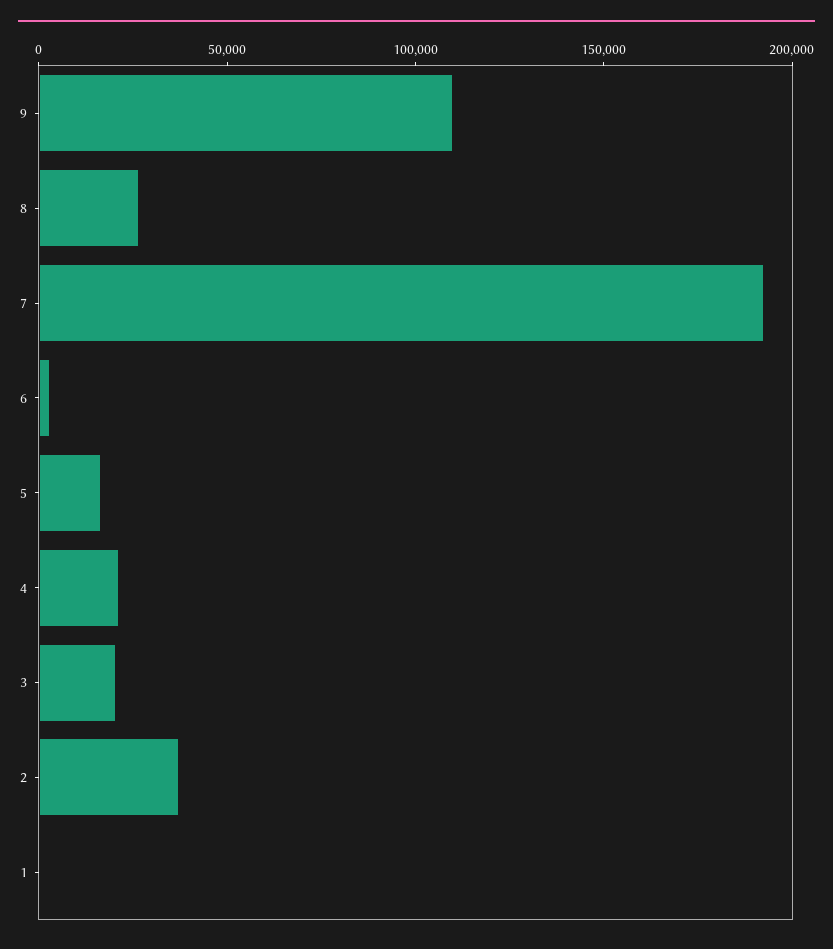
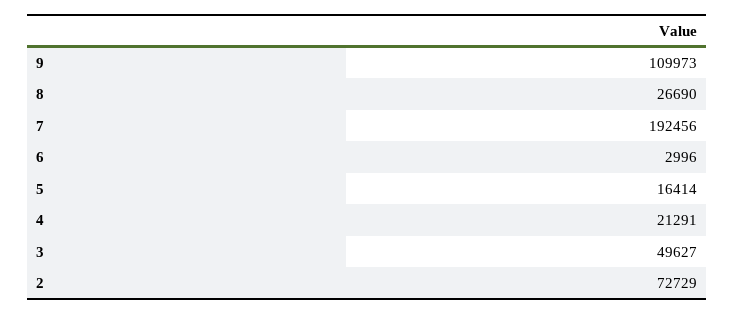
3: 20000 -> 49627
2: 40000 -> 72729
1: 0 -> none

